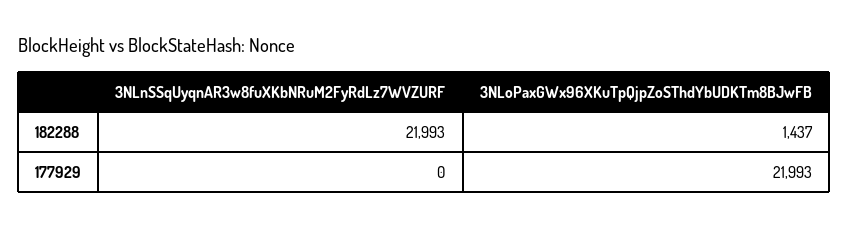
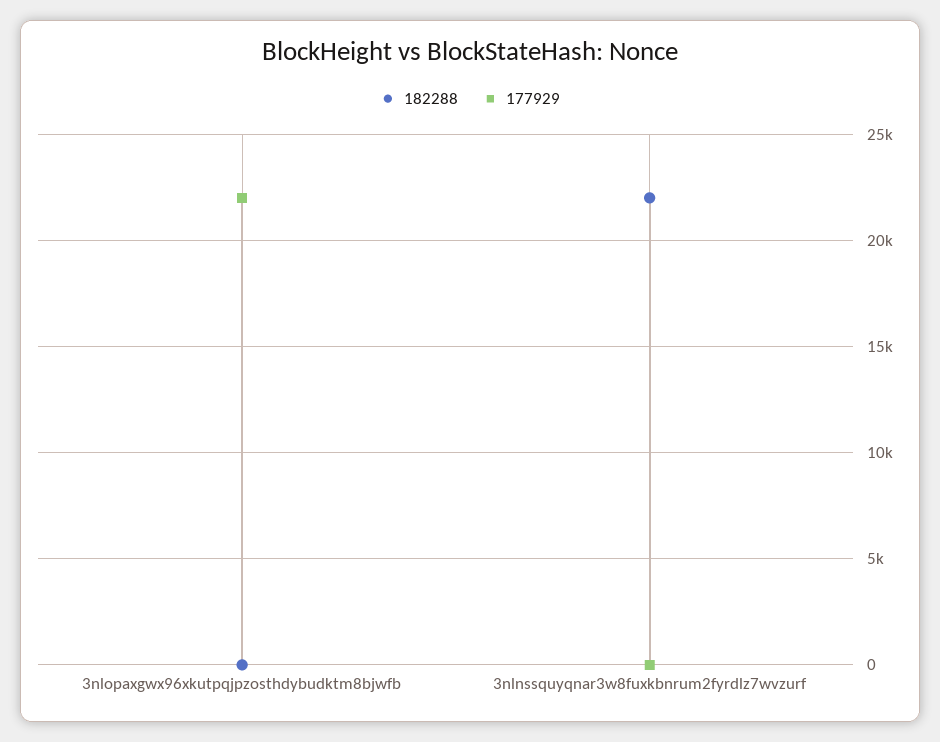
182288, 3NLoPaxGWx96XKuTpQjpZoSThdYbUDKTm8BJwFB: 1437 -> 0

